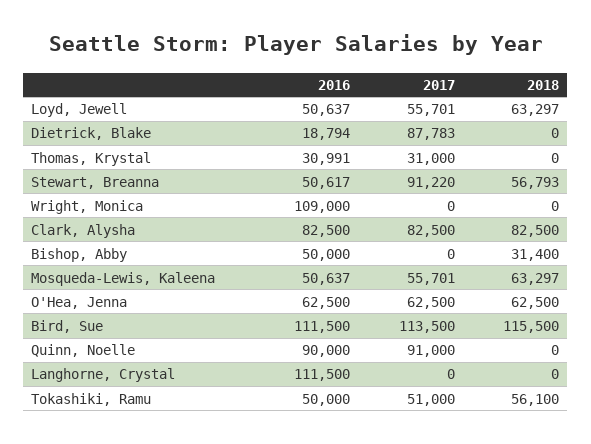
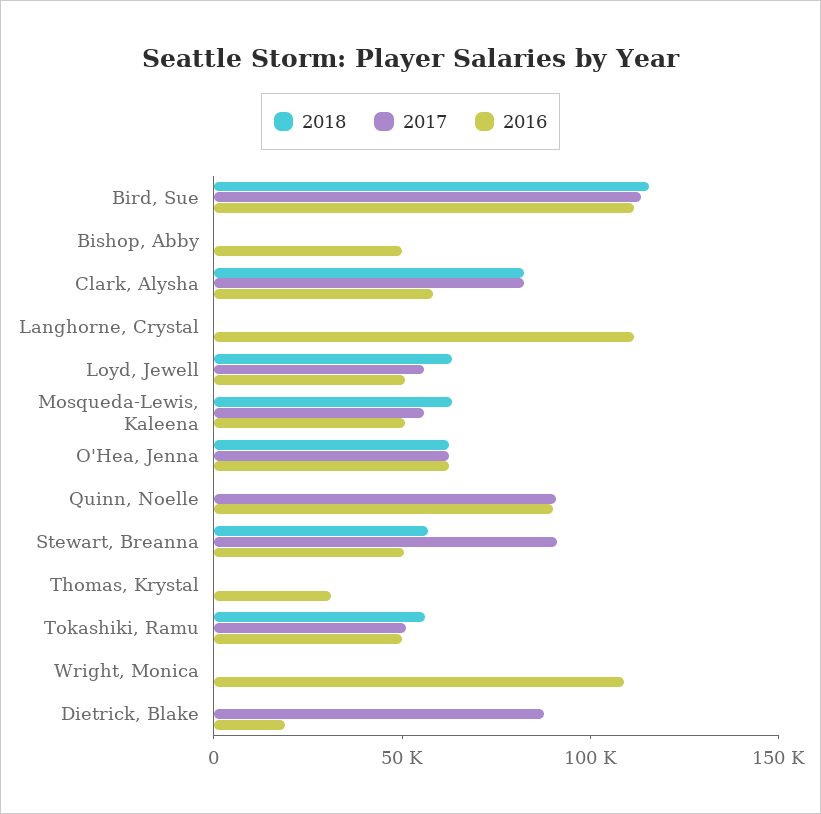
2017, Thomas, Krystal: 31000 -> 0
2016, Clark, Alysha: 82500 -> 60000
2018, Bishop, Abby: 31400 -> 0

